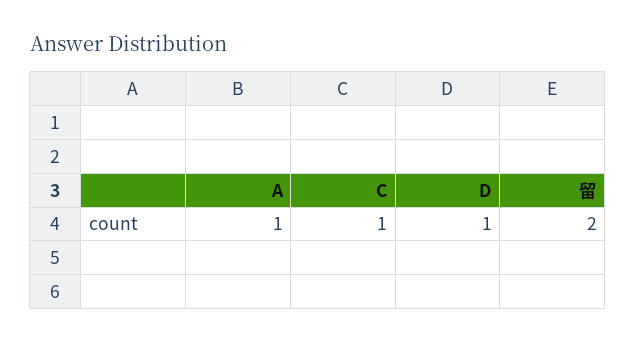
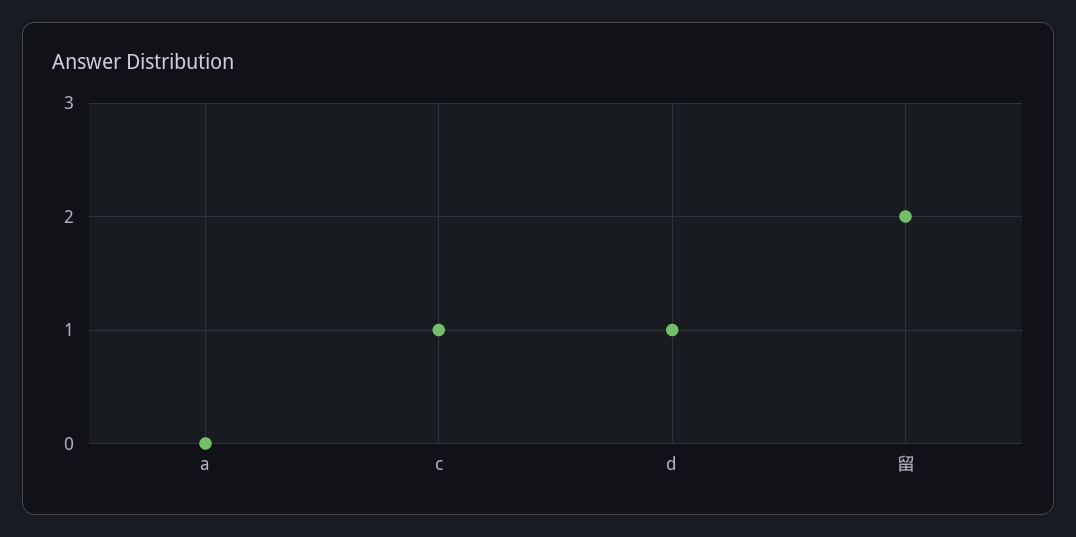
A: 1 -> 0

